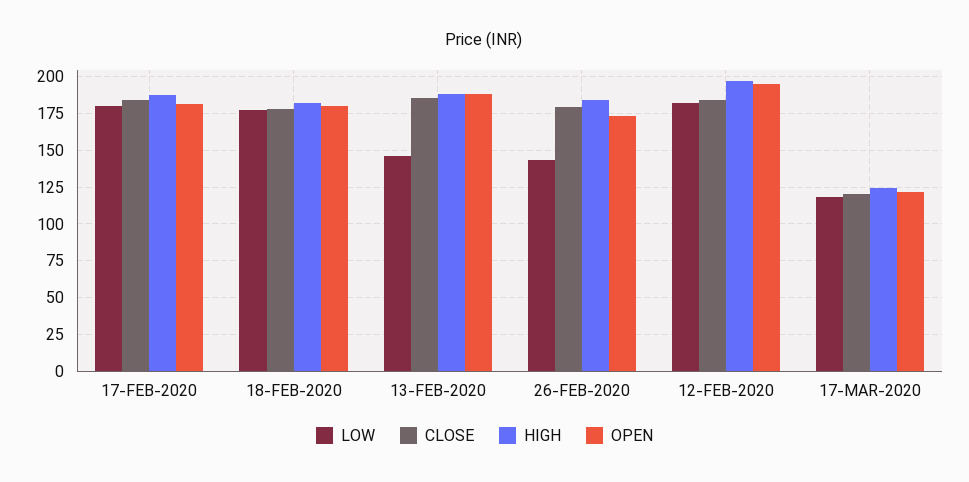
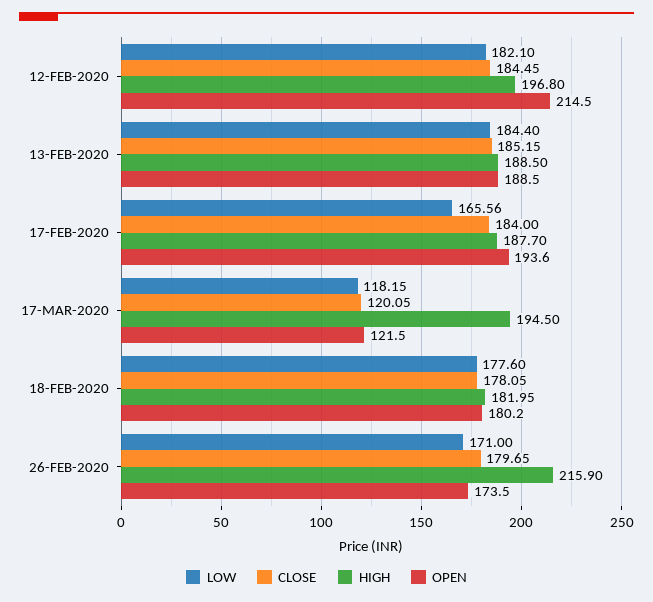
LOW, 17-FEB-2020: 180 -> 165.56
OPEN, 17-FEB-2020: 180 -> 193.6
LOW, 13-FEB-2020: 145 -> 184.4
LOW, 26-FEB-2020: 145 -> 171
HIGH, 26-FEB-2020: 185 -> 215.9
OPEN, 12-FEB-2020: 195 -> 214.5
HIGH, 17-MAR-2020: 125 -> 194.5

